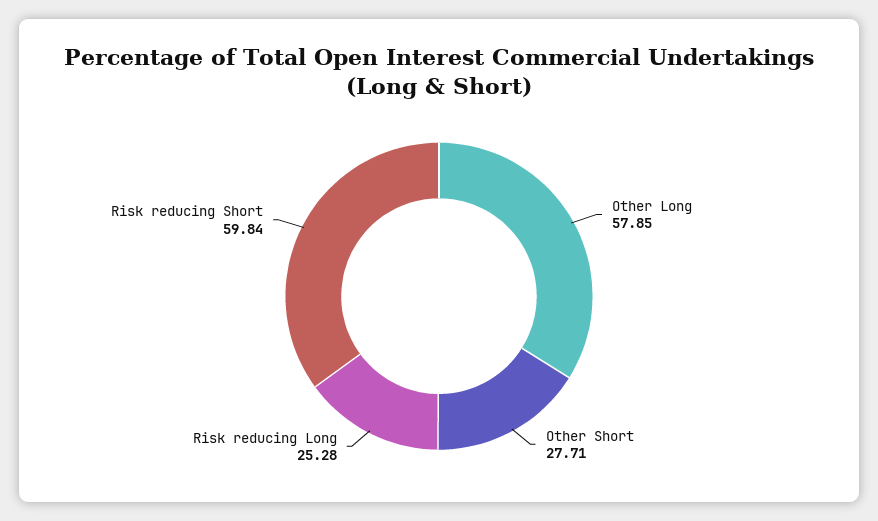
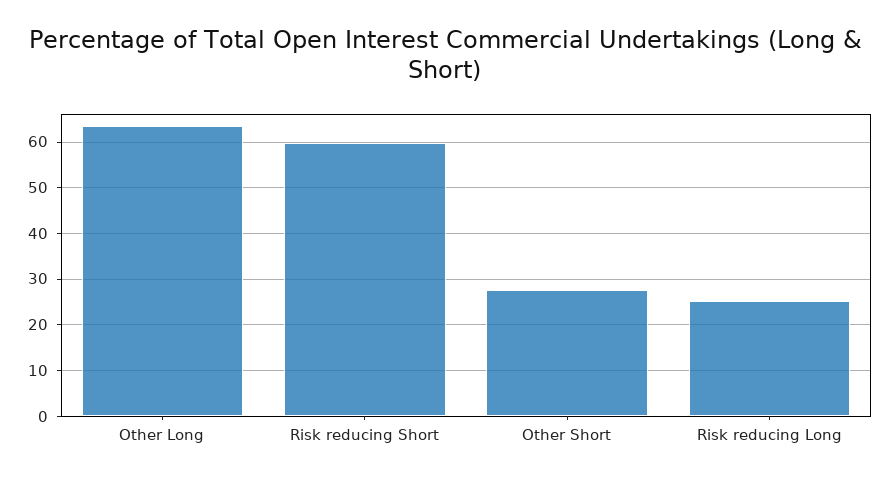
Other Long: 57.85 -> 64

